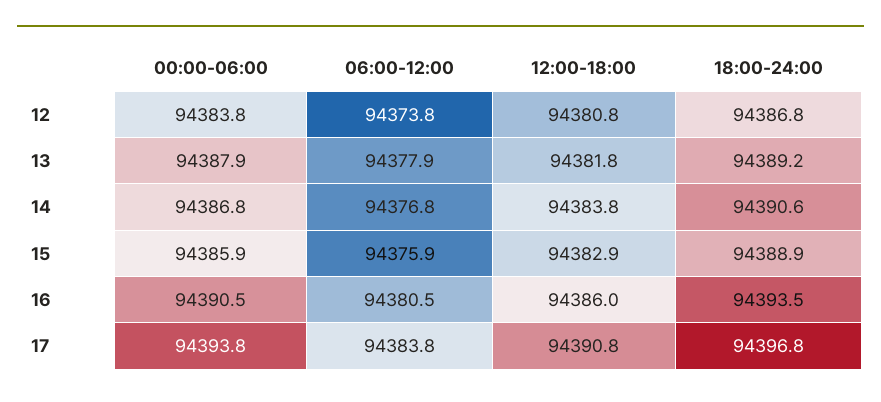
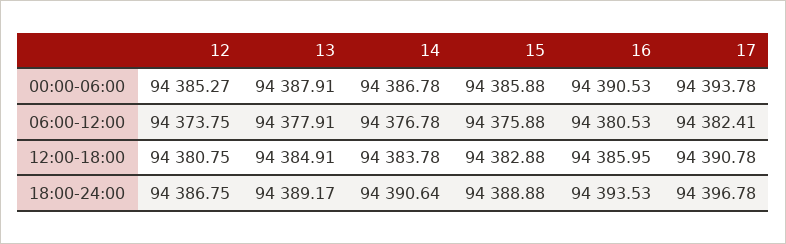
00:00-06:00, 12: 94383.8 -> 94385.27
12:00-18:00, 13: 94381.8 -> 94384.91
06:00-12:00, 17: 94383.8 -> 94382.41

